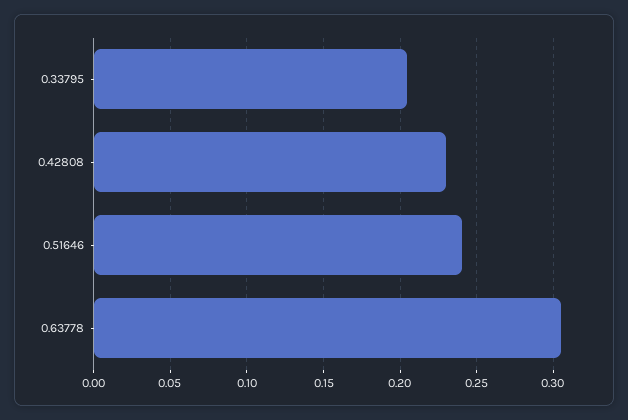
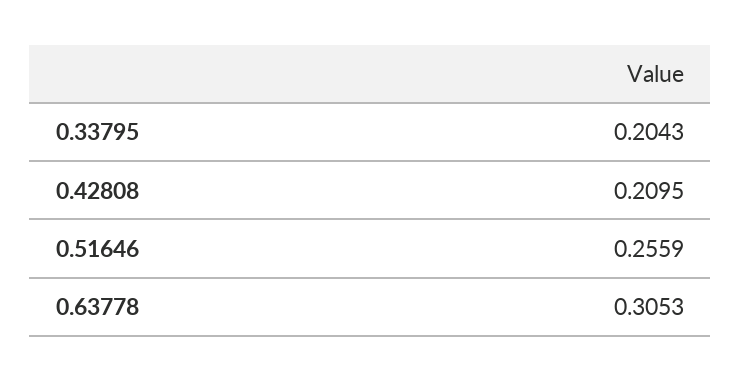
0.42808: 0.23 -> 0.2095
0.51646: 0.24 -> 0.2559

